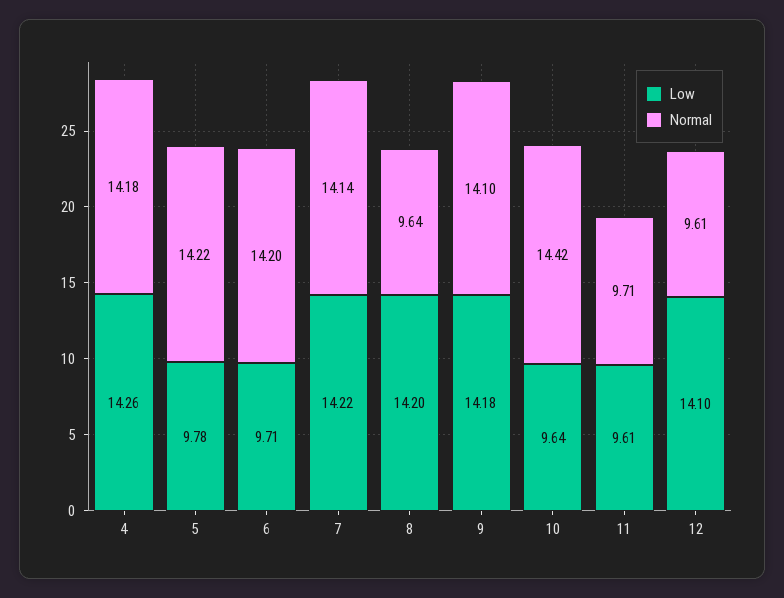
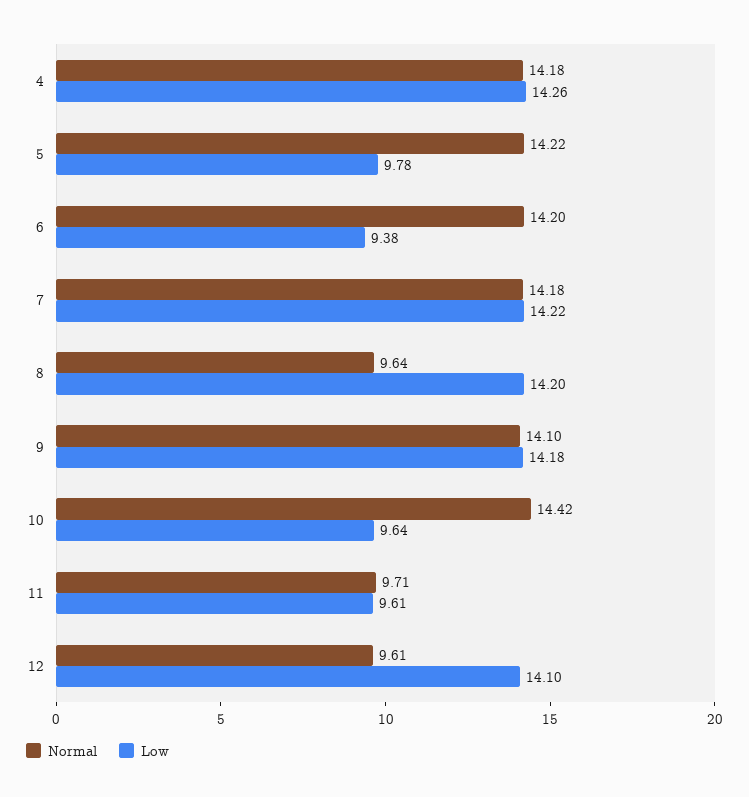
Low, 6: 9.71 -> 9.38
Normal, 7: 14.14 -> 14.18

